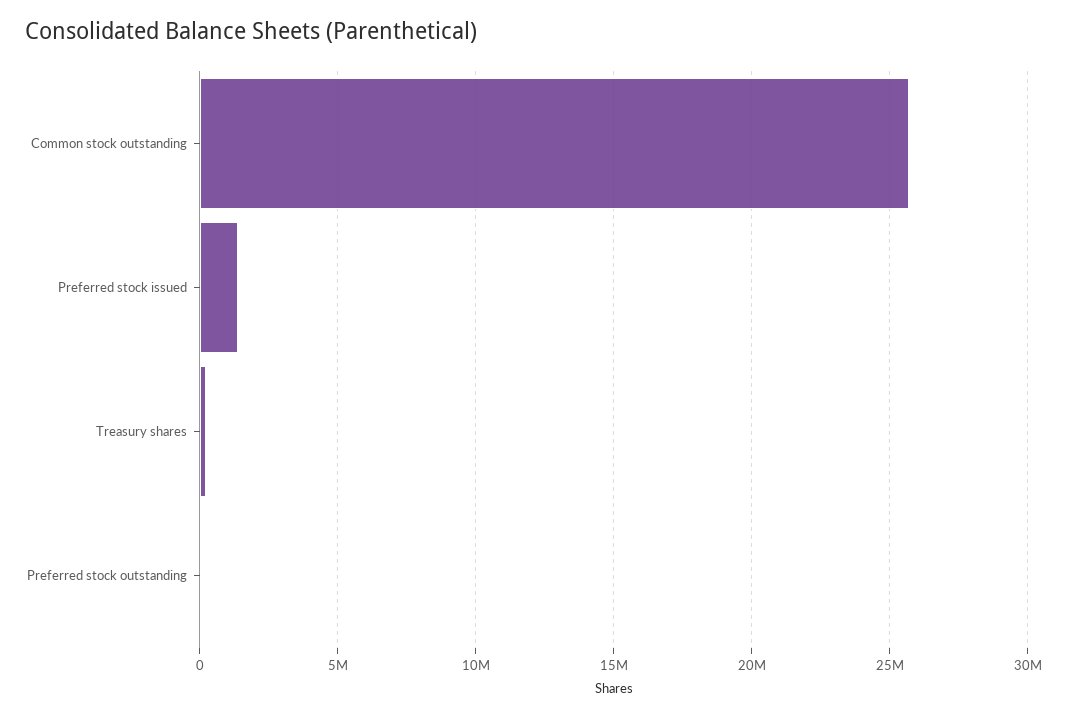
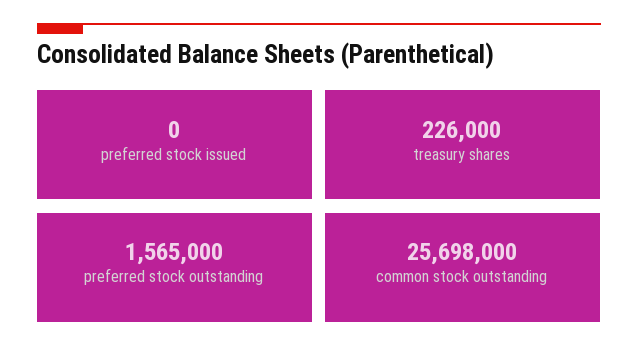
Preferred stock issued: 1500000 -> 0
Preferred stock outstanding: 0 -> 1565000

